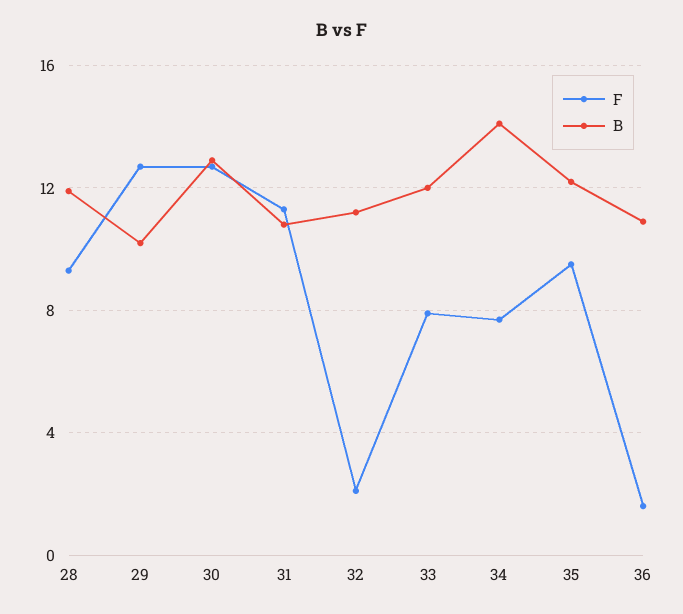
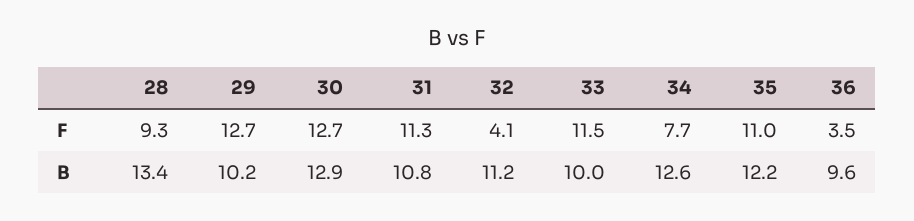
B, 28: 12 -> 13.4
F, 32: 2 -> 4.1
F, 33: 8 -> 11.5
B, 33: 12 -> 10
B, 34: 14 -> 12.6
F, 35: 9.5 -> 11
F, 36: 1.5 -> 3.5
B, 36: 11 -> 9.6

